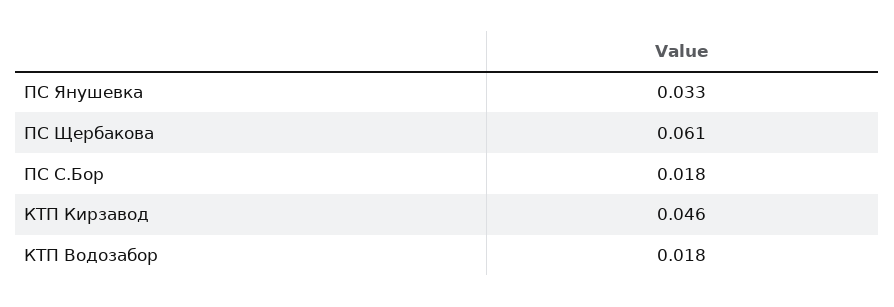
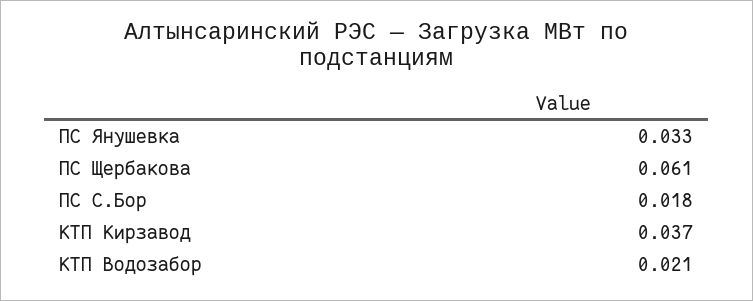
КТП Кирзавод: 0.046 -> 0.037
КТП Водозабор: 0.018 -> 0.021

